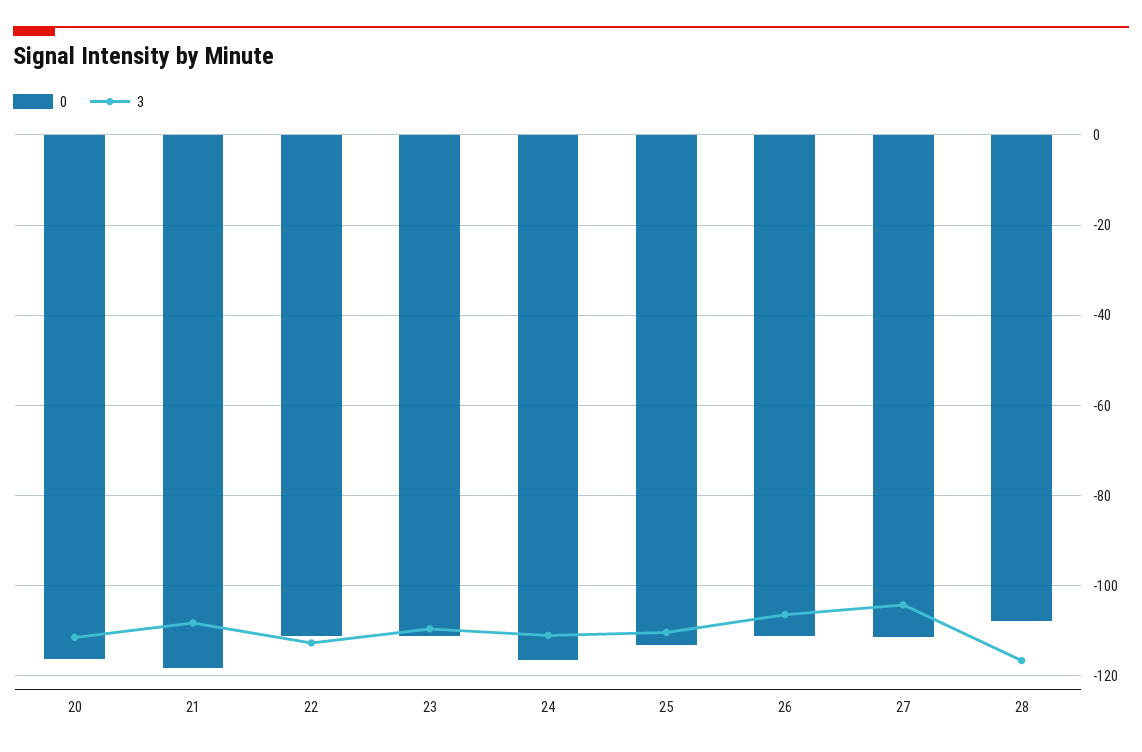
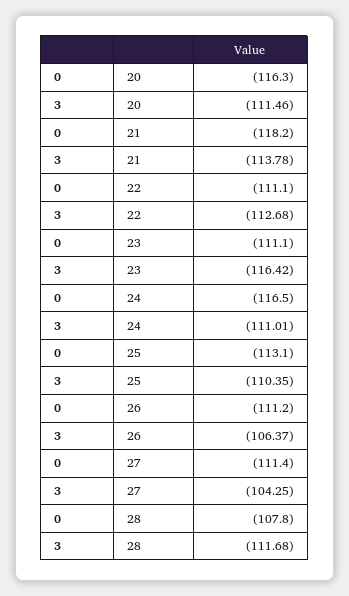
3, 21: -108 -> -113.78
3, 23: -110 -> -116.42
3, 28: -116 -> -111.68

